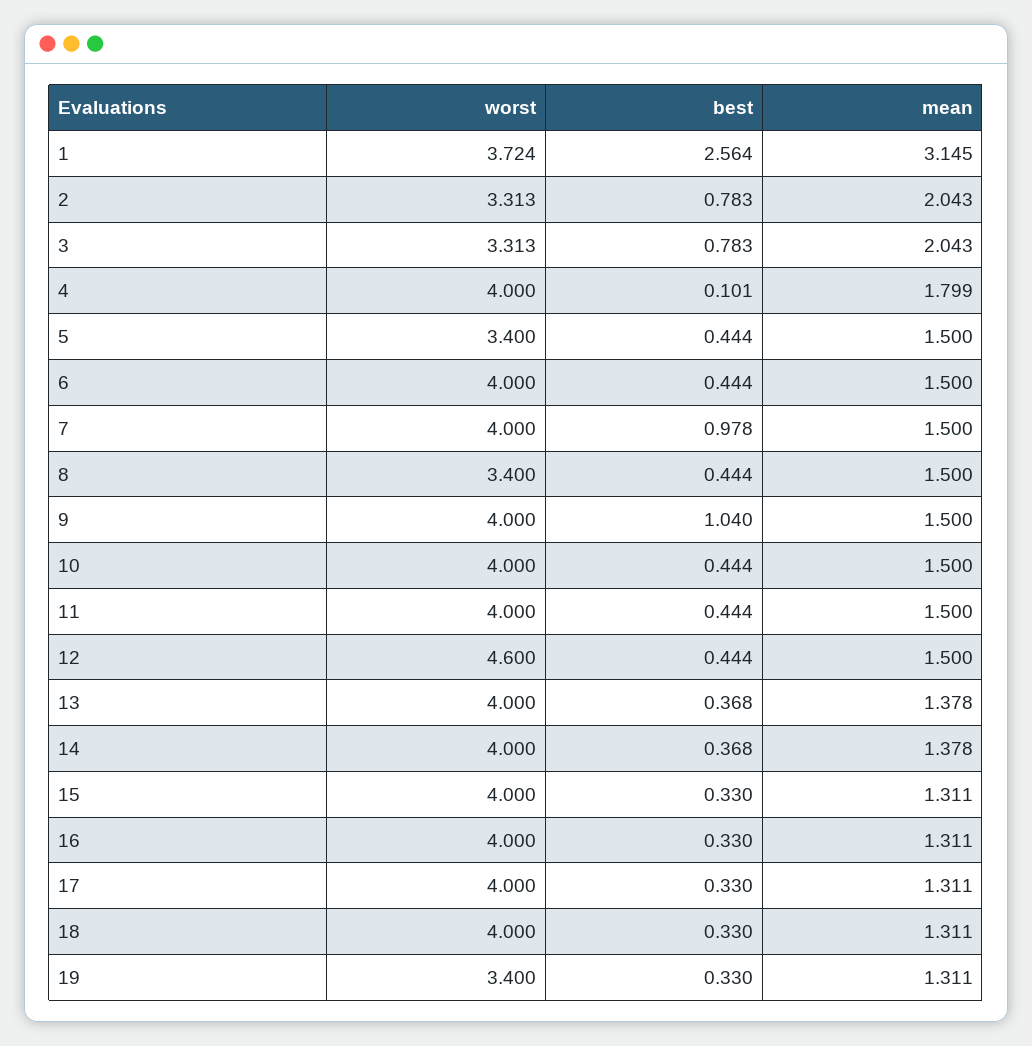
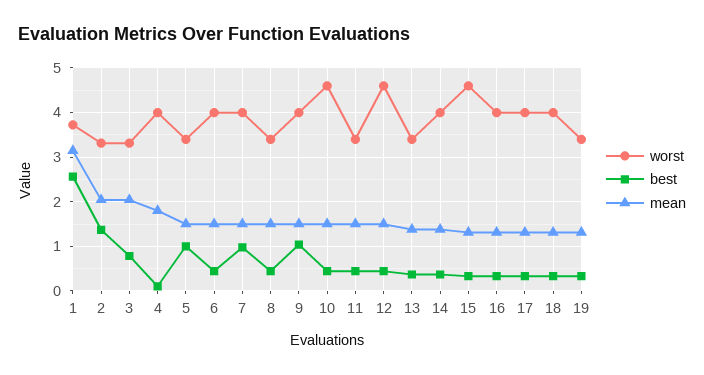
best, 2: 0.783 -> 1.4
best, 5: 0.444 -> 1
worst, 10: 4 -> 4.6
worst, 11: 4 -> 3.4
worst, 13: 4 -> 3.4
worst, 15: 4 -> 4.6

